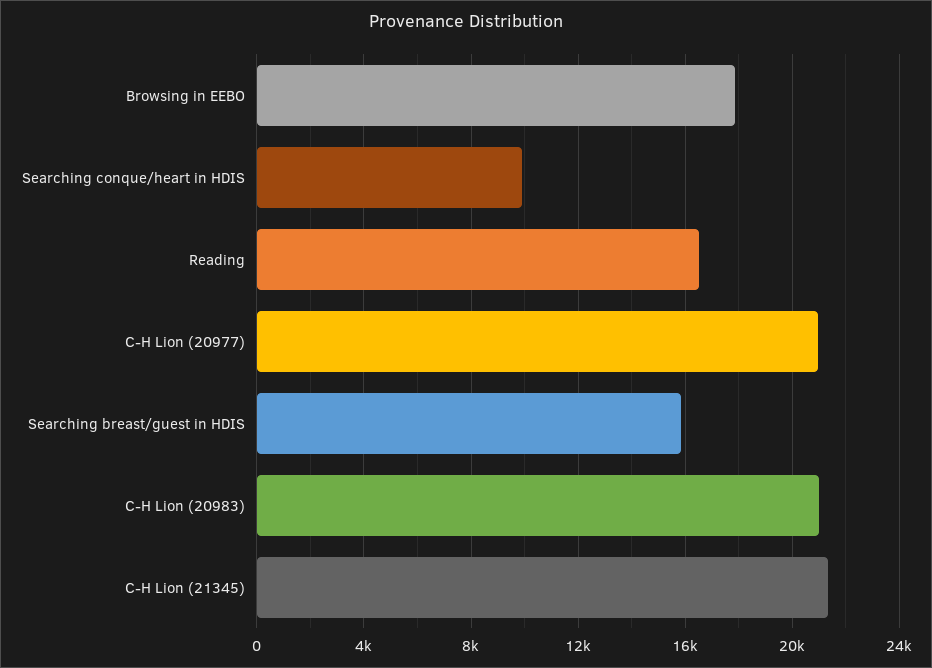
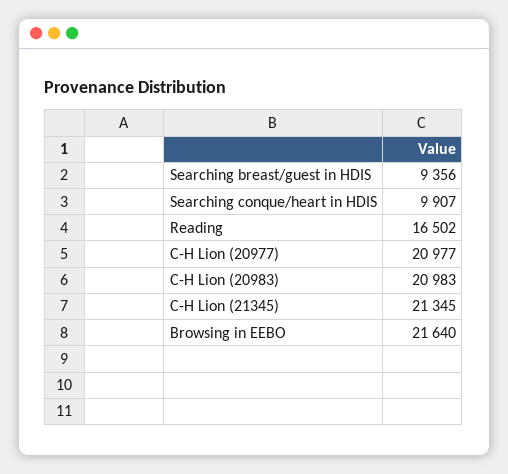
Browsing in EEBO: 18000 -> 21640
Searching breast/guest in HDIS: 16000 -> 9356

